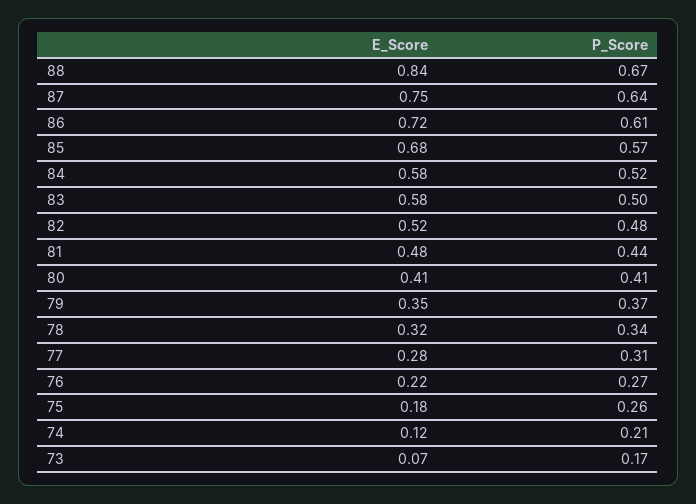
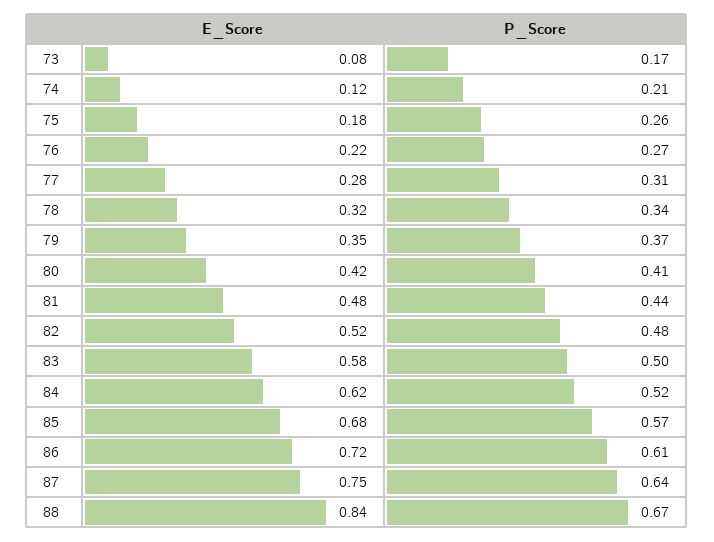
E_Score, 84: 0.58 -> 0.62
E_Score, 80: 0.41 -> 0.42
E_Score, 73: 0.07 -> 0.08

